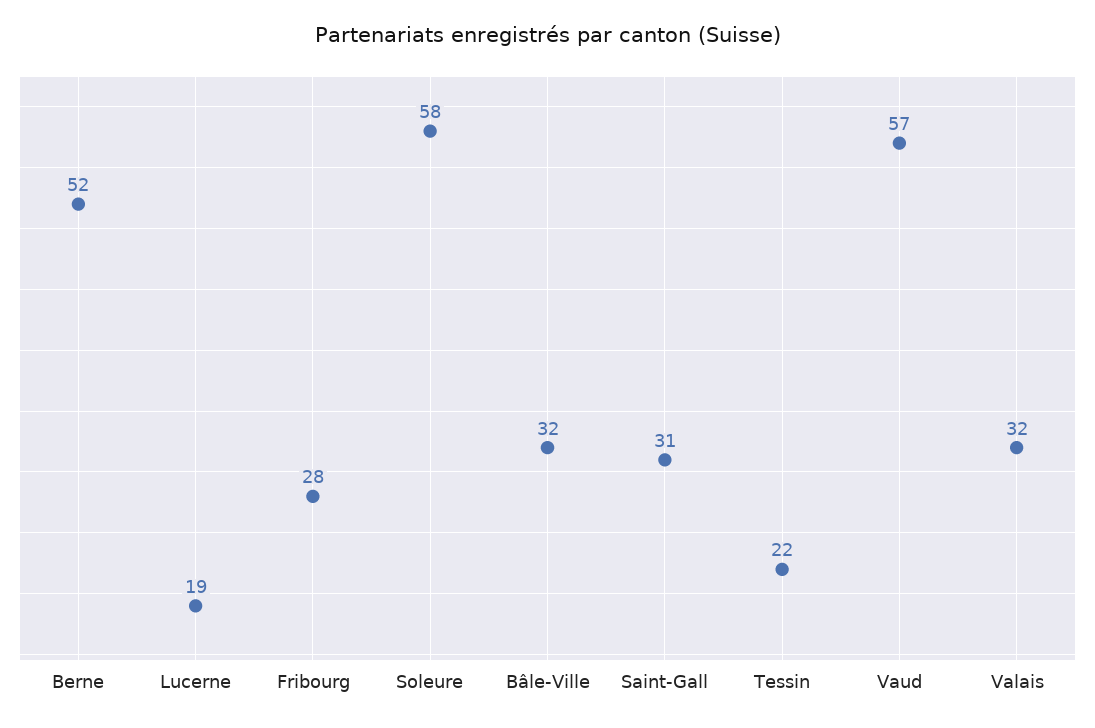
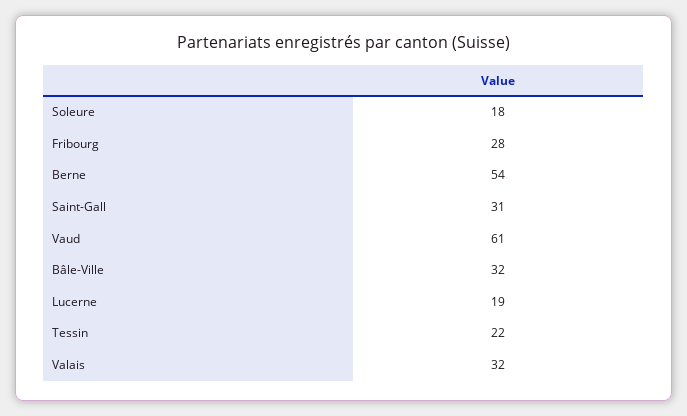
Berne: 52 -> 54
Soleure: 58 -> 18
Vaud: 57 -> 61

